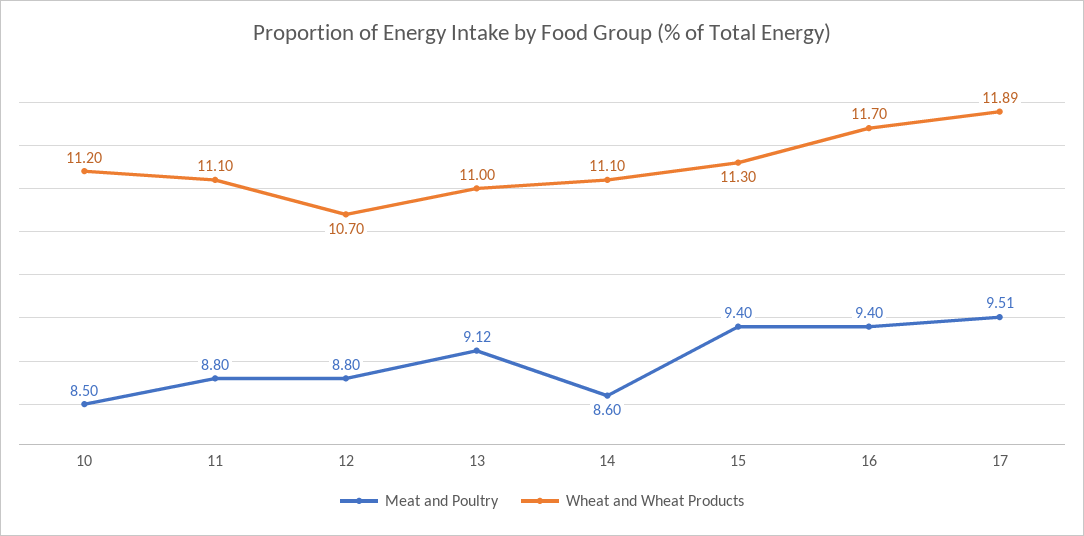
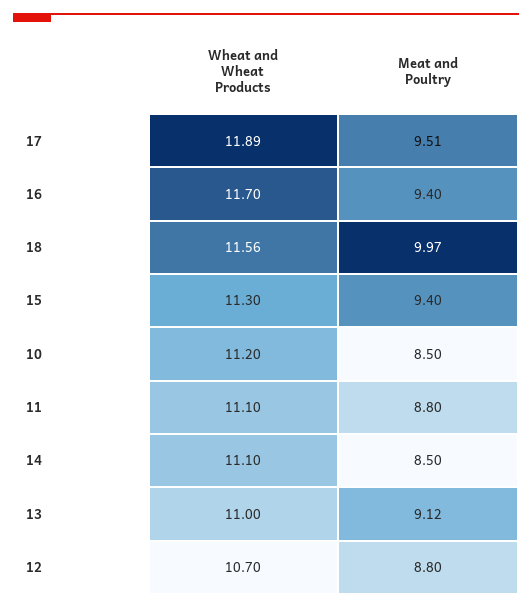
Meat and Poultry, 14: 8.6 -> 8.5
Wheat and Wheat Products, 18: none -> 11.56
Meat and Poultry, 18: none -> 9.97

